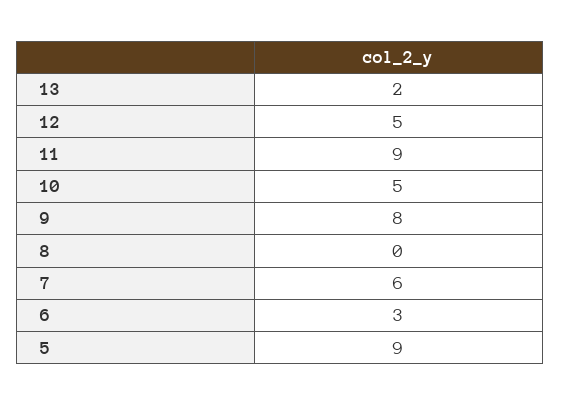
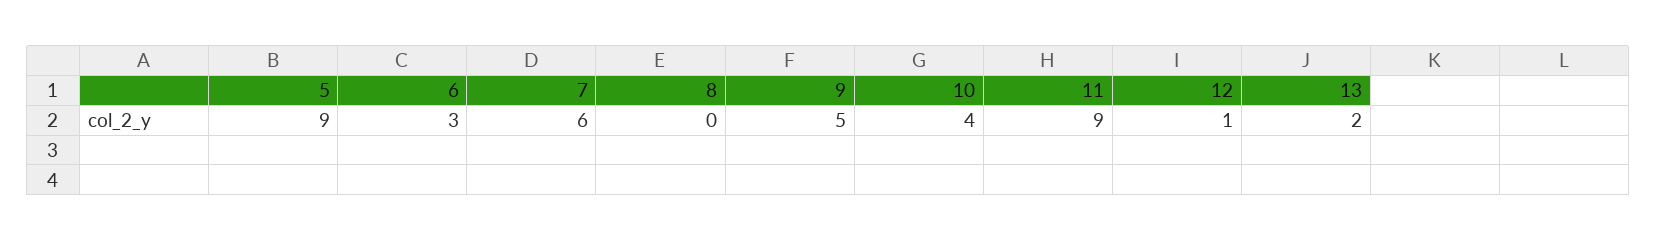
12: 5 -> 1
10: 5 -> 4
9: 8 -> 5

